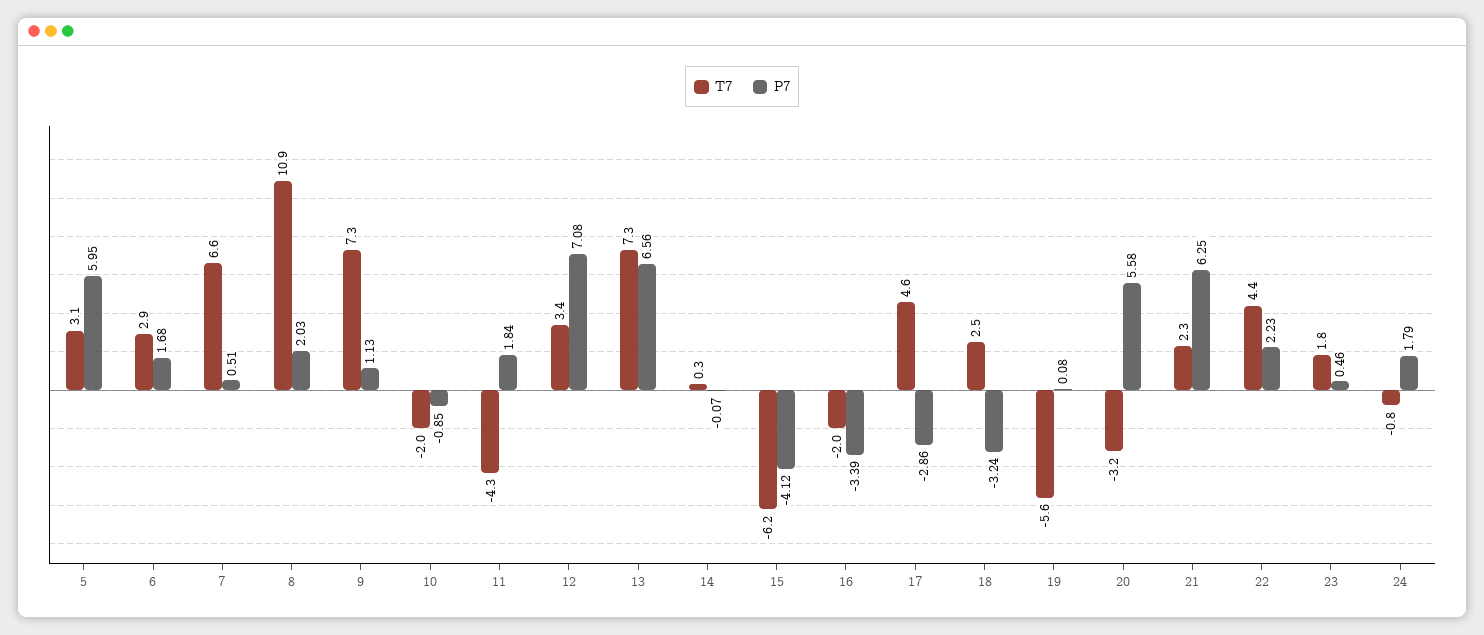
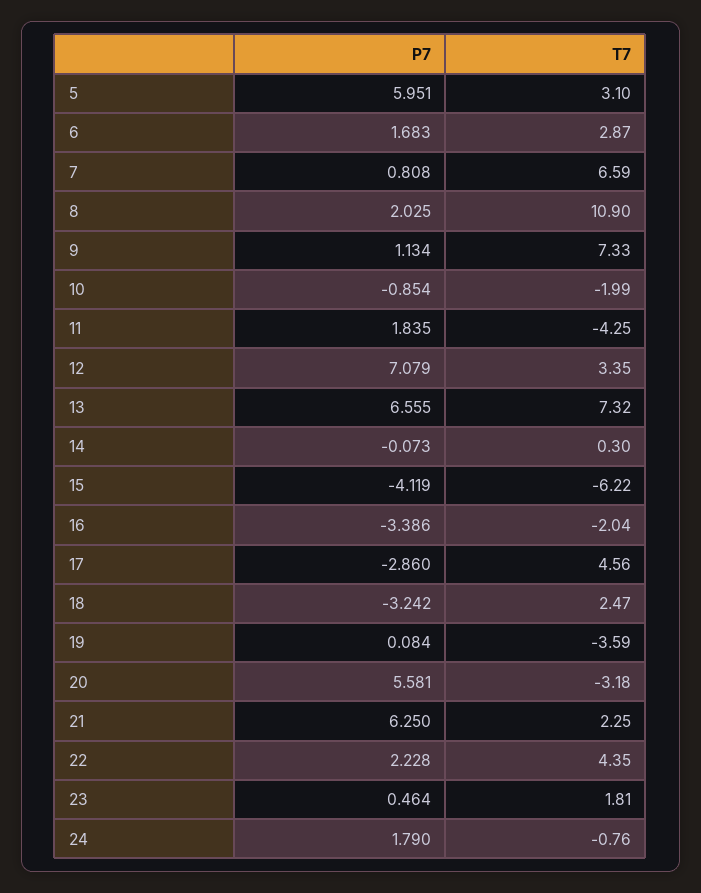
P7, 7: 0.51 -> 0.808
T7, 19: -5.6 -> -3.59

